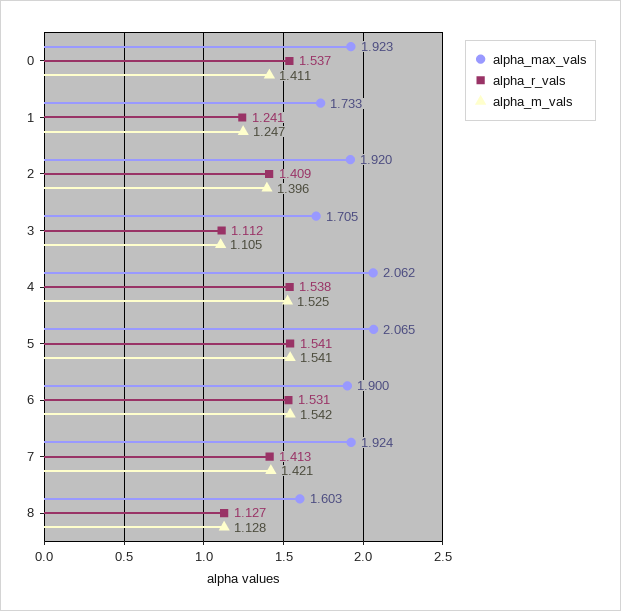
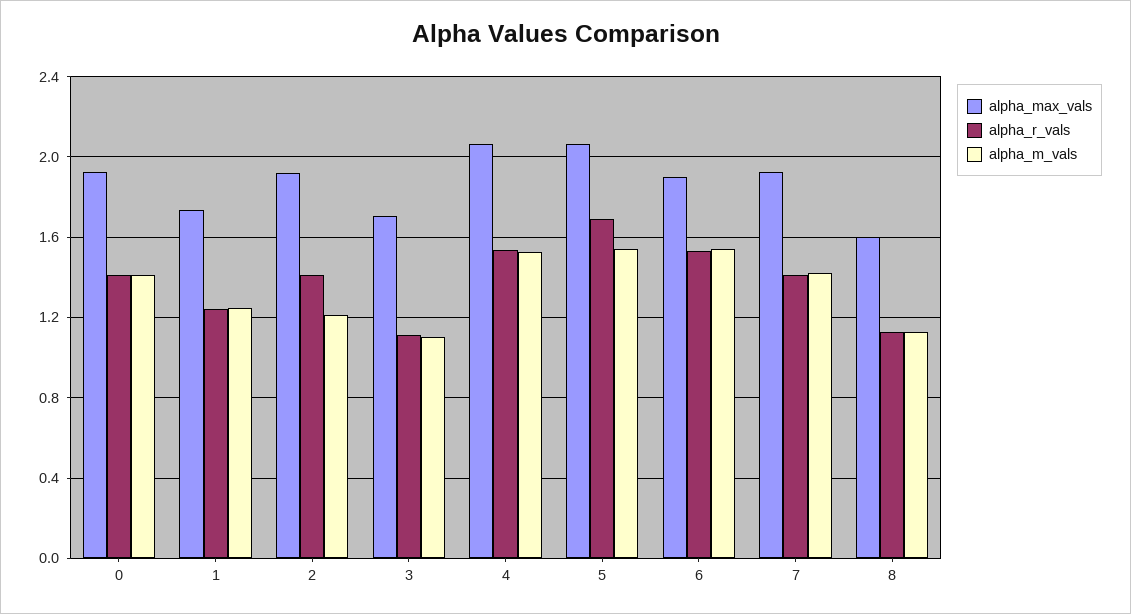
alpha_r_vals, 0: 1.537 -> 1.4
alpha_m_vals, 2: 1.396 -> 1.2
alpha_r_vals, 5: 1.541 -> 1.7

